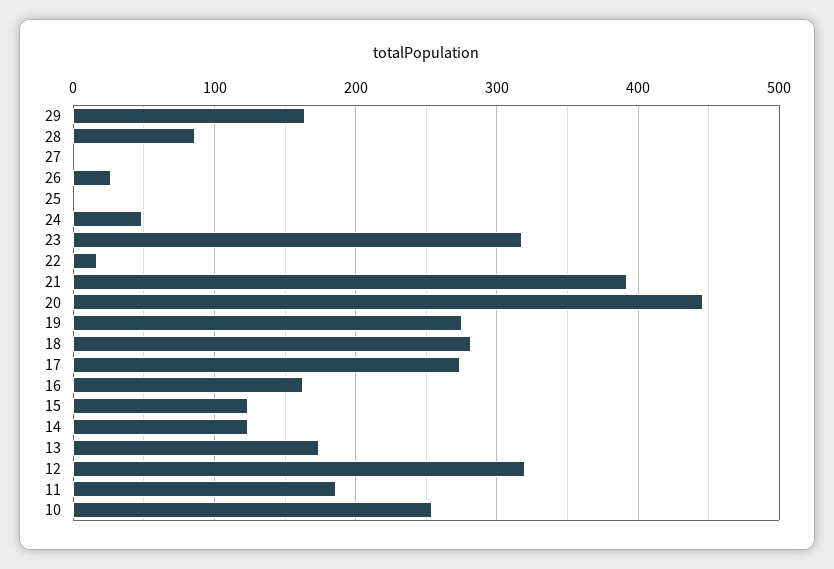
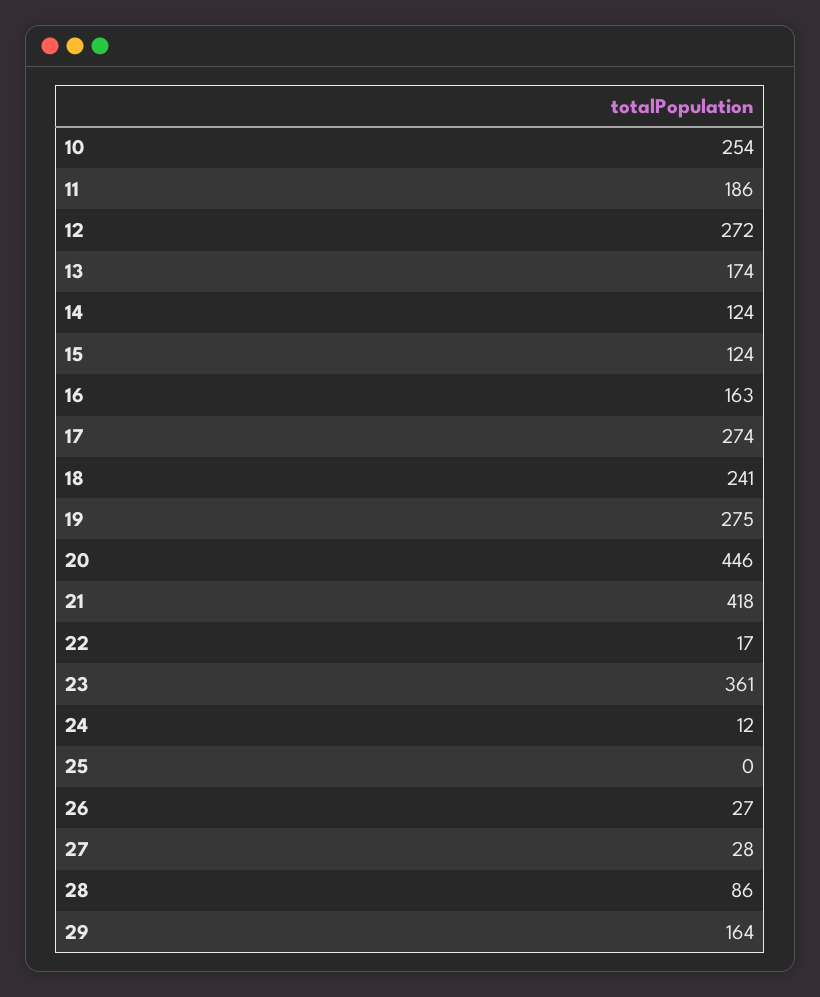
27: 0 -> 28
24: 50 -> 12
23: 320 -> 361
21: 390 -> 418
18: 280 -> 241
12: 320 -> 272

